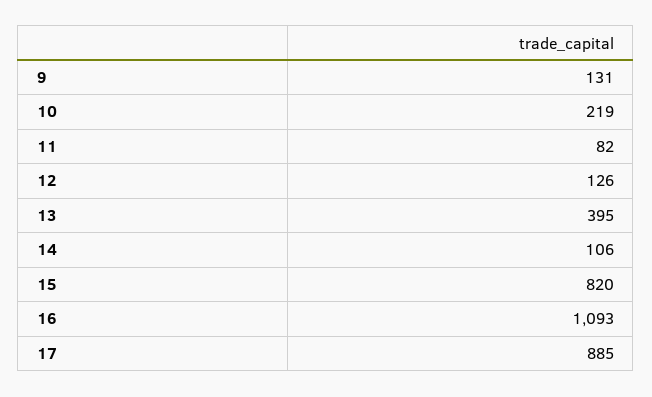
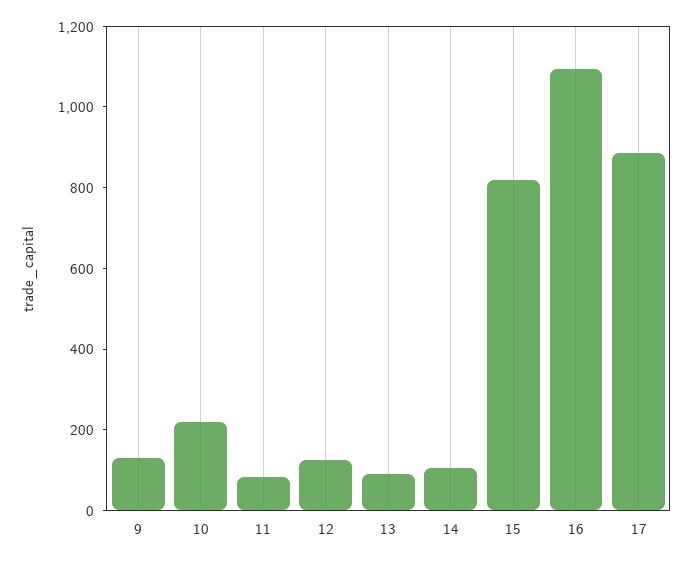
13: 395 -> 100

